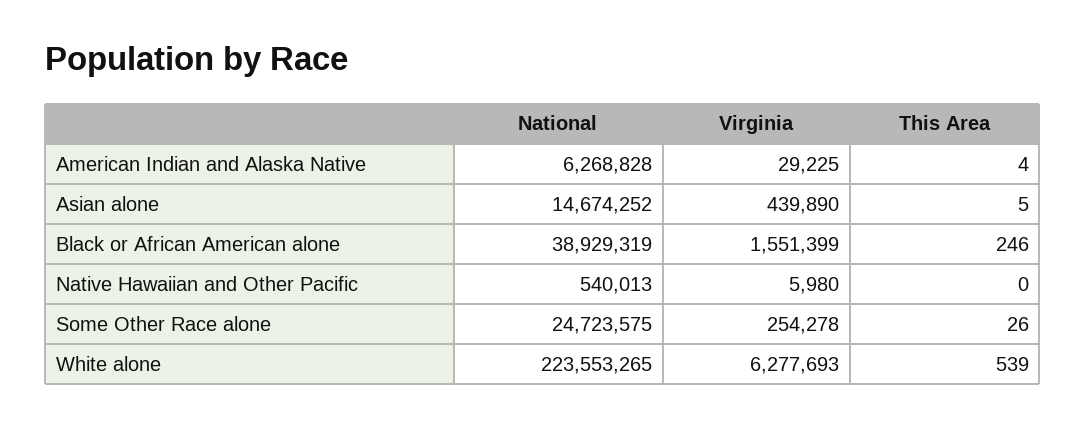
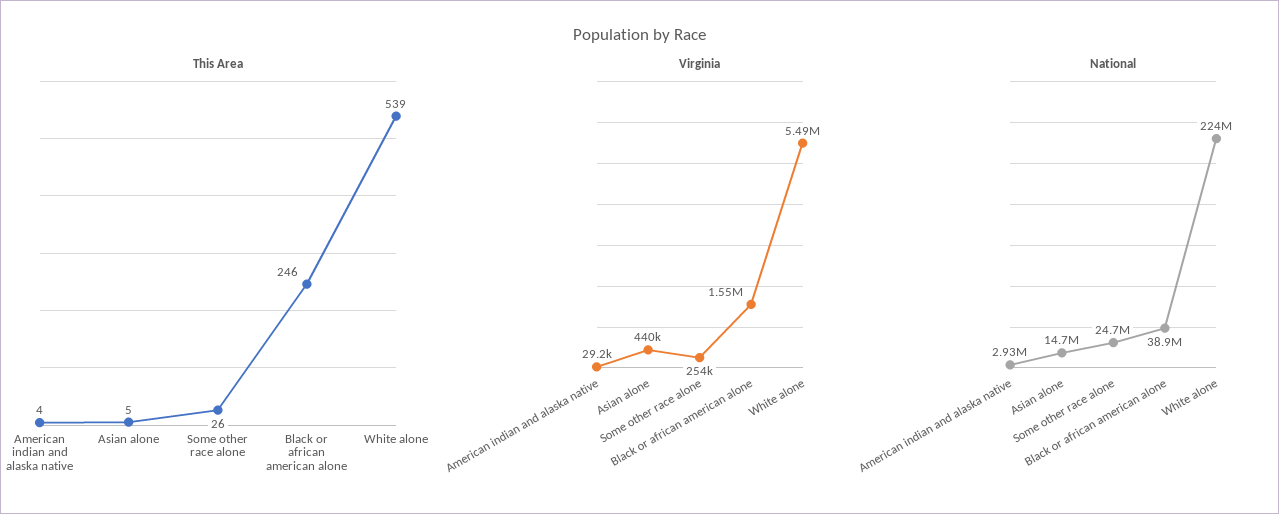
National, American Indian and Alaska Native: 6268828 -> 2930000
National, Native Hawaiian and Other Pacific: 540013 -> none
Virginia, Native Hawaiian and Other Pacific: 5980 -> none
This Area, Native Hawaiian and Other Pacific: 0 -> none
Virginia, White alone: 6277693 -> 5490000

